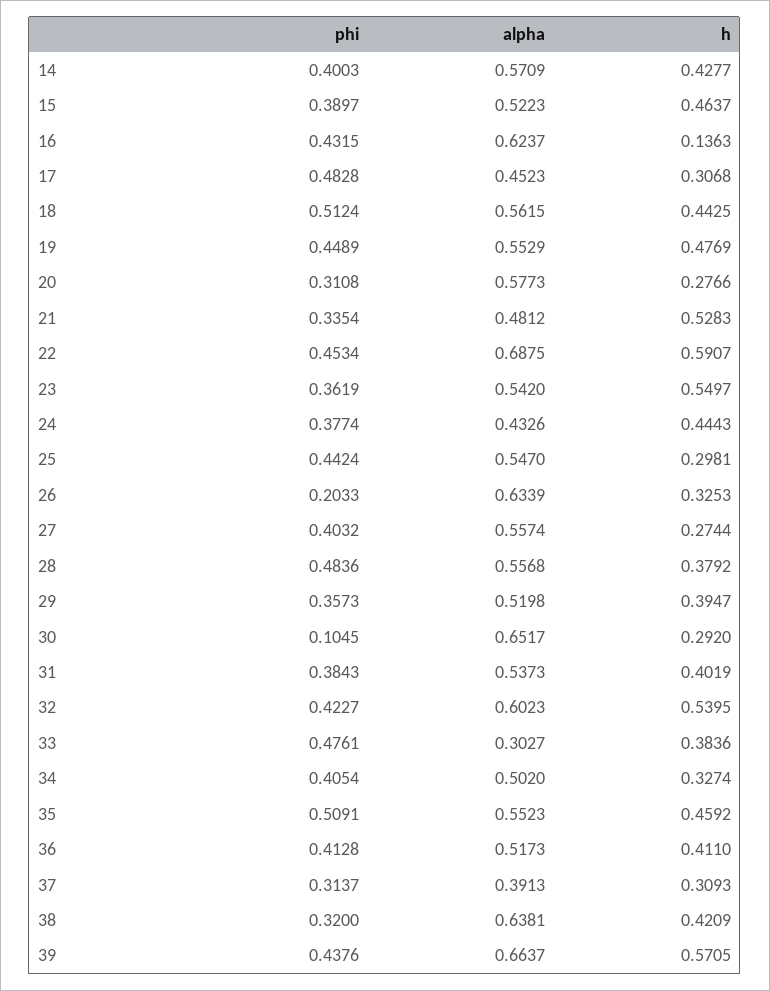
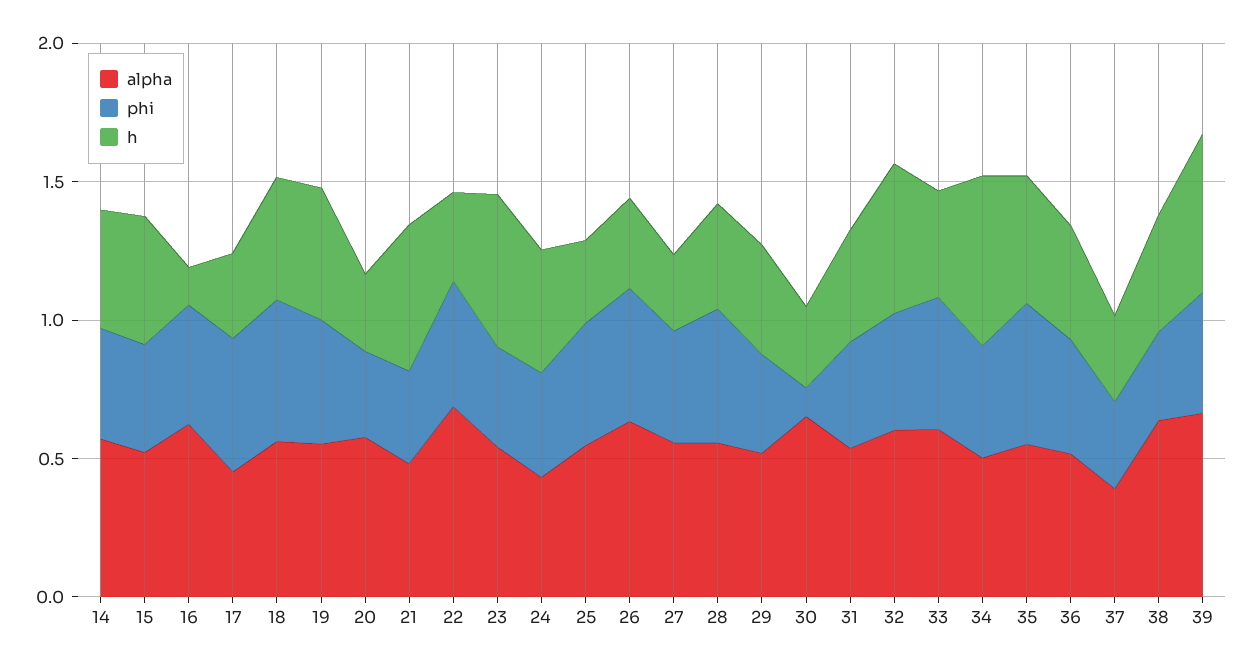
h, 22: 0.5907 -> 0.3
phi, 26: 0.2033 -> 0.5
alpha, 33: 0.3027 -> 0.6
h, 34: 0.3274 -> 0.6

